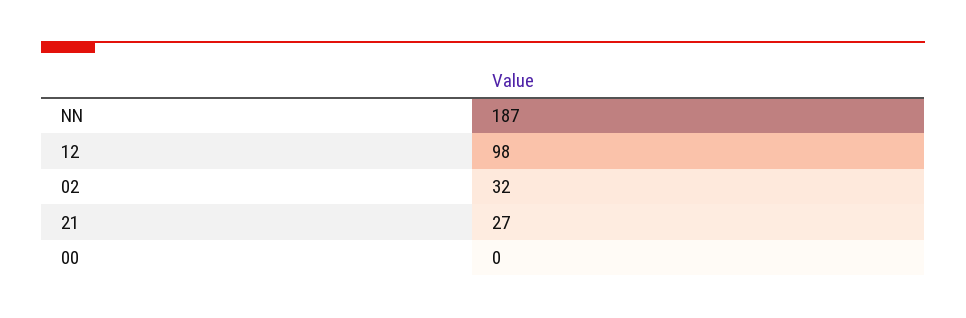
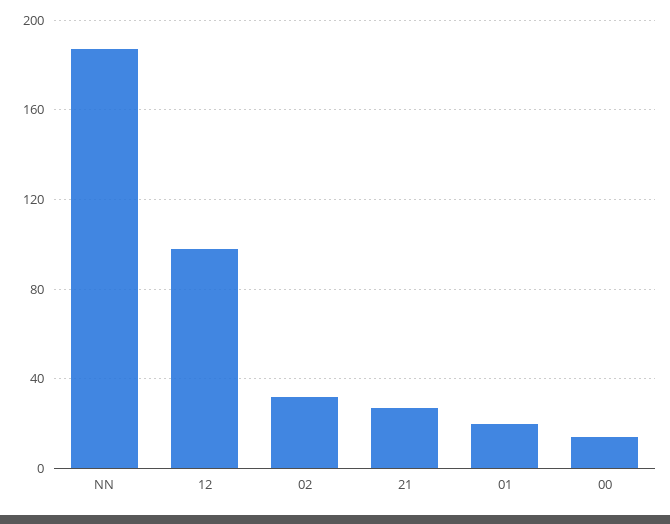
00: 0 -> 15
01: none -> 20

